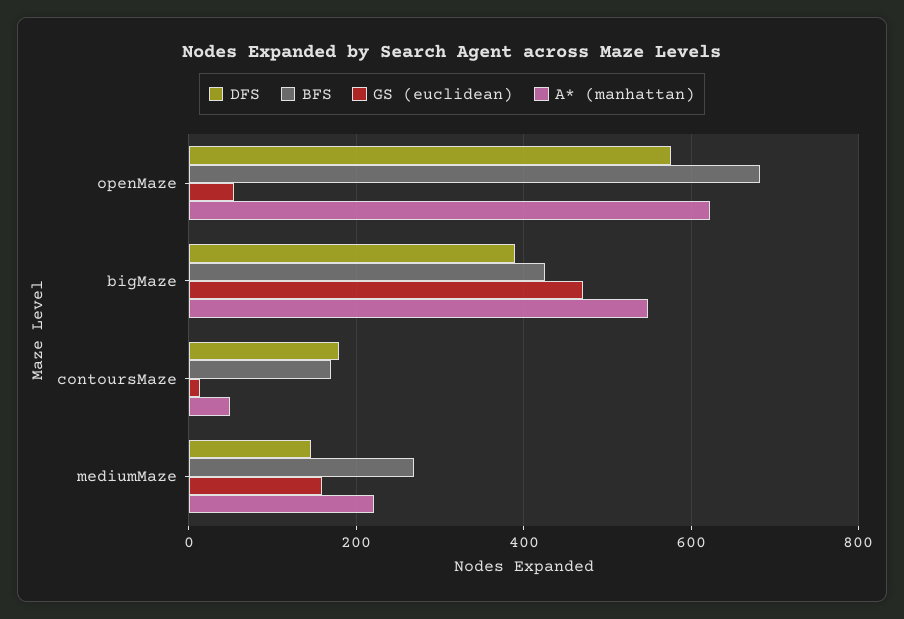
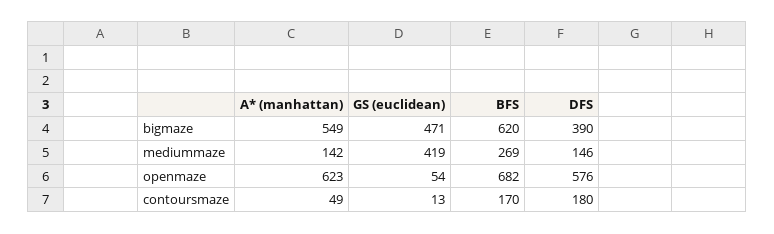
BFS, bigMaze: 420 -> 620
GS (euclidean), mediumMaze: 160 -> 419
A* (manhattan), mediumMaze: 220 -> 142

